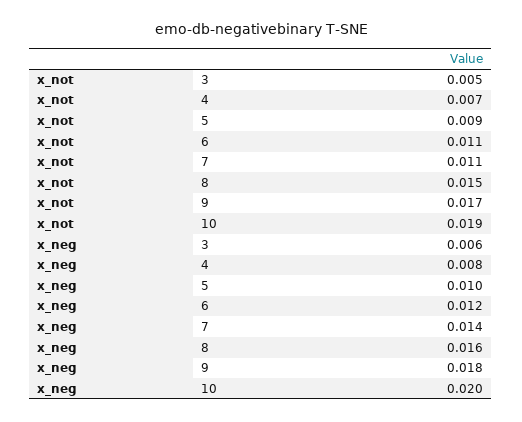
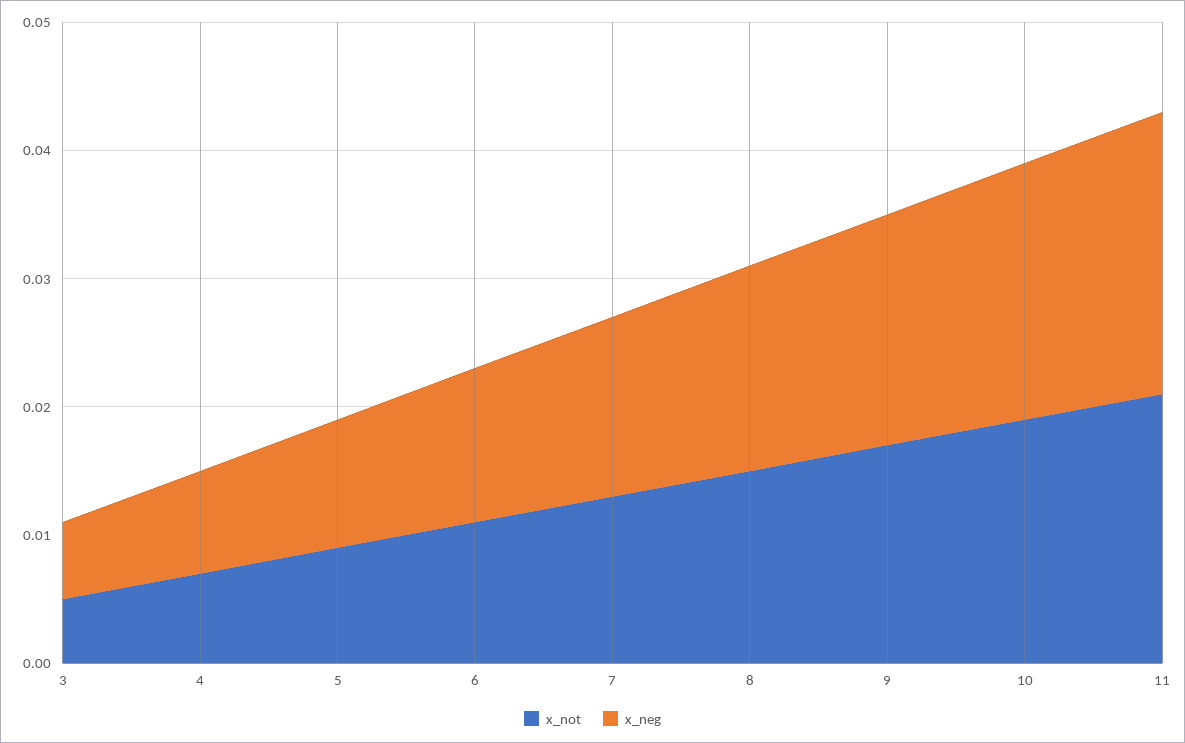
x_not, 7: 0.011 -> 0.013
x_not, 11: none -> 0.021
x_neg, 11: none -> 0.022

